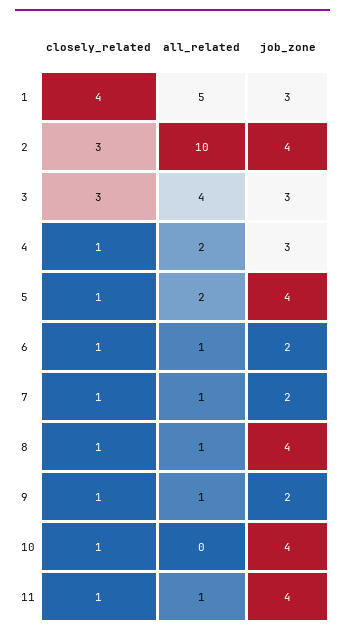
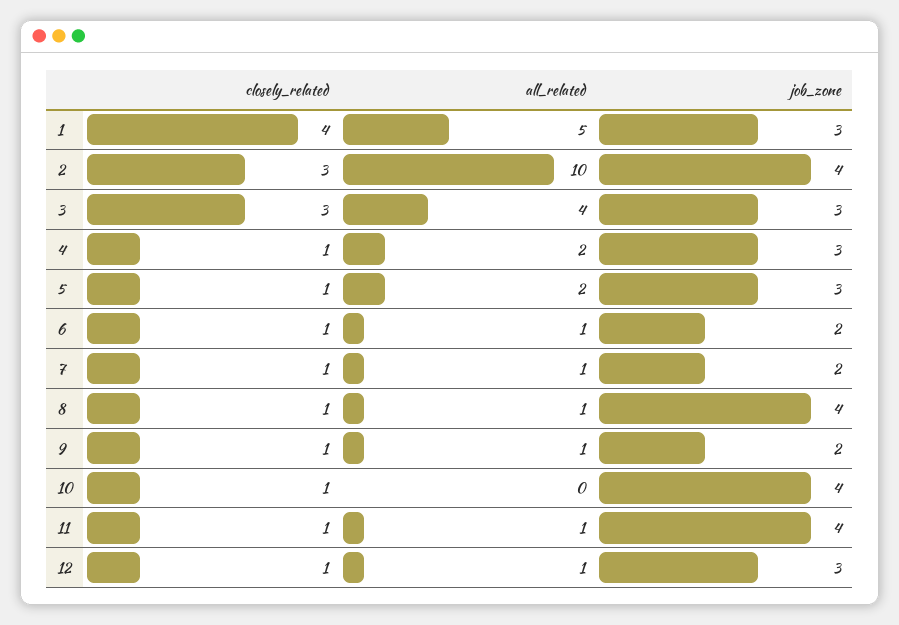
job_zone, 5: 4 -> 3
closely_related, 12: none -> 1
all_related, 12: none -> 1
job_zone, 12: none -> 3

